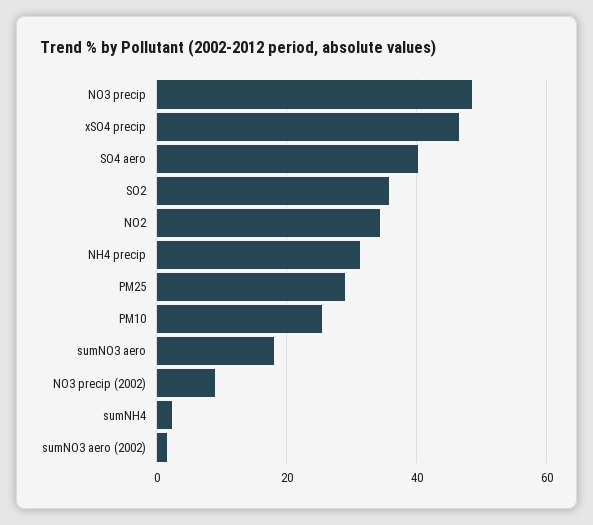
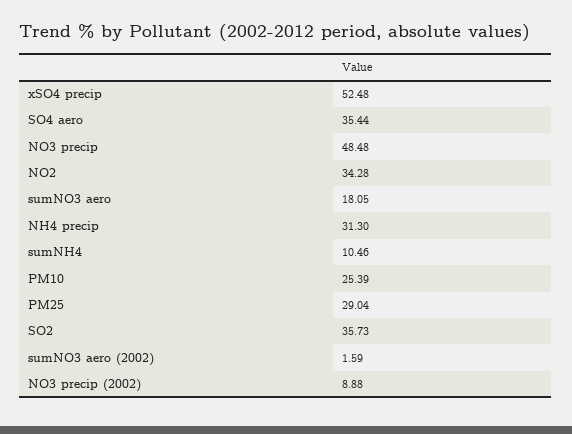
xSO4 precip: 46 -> 52.48
SO4 aero: 40 -> 35.44
sumNH4: 2 -> 10.46

